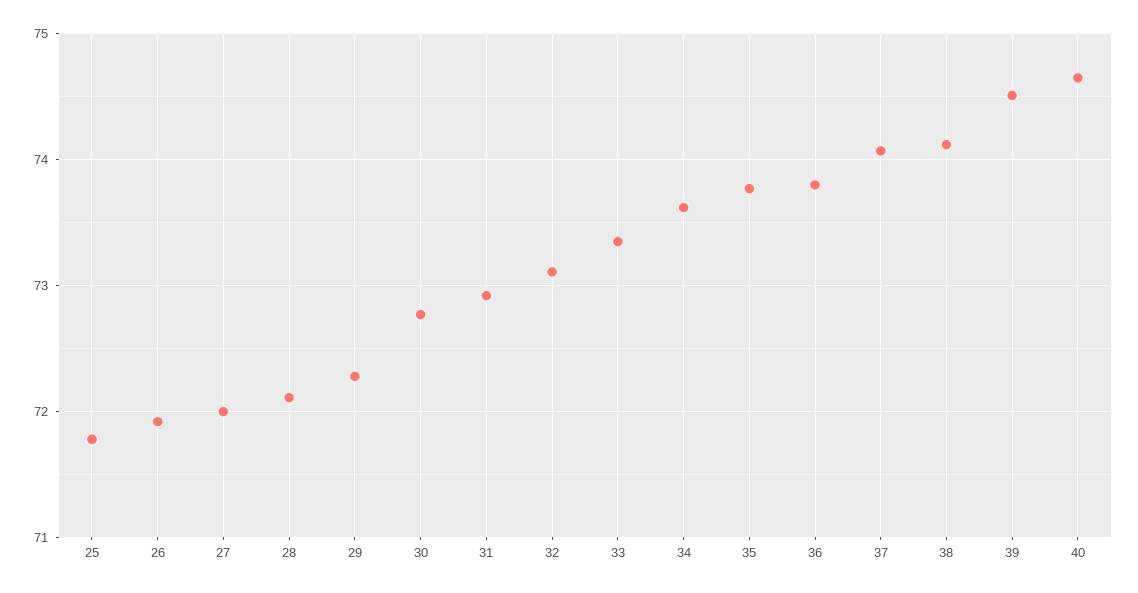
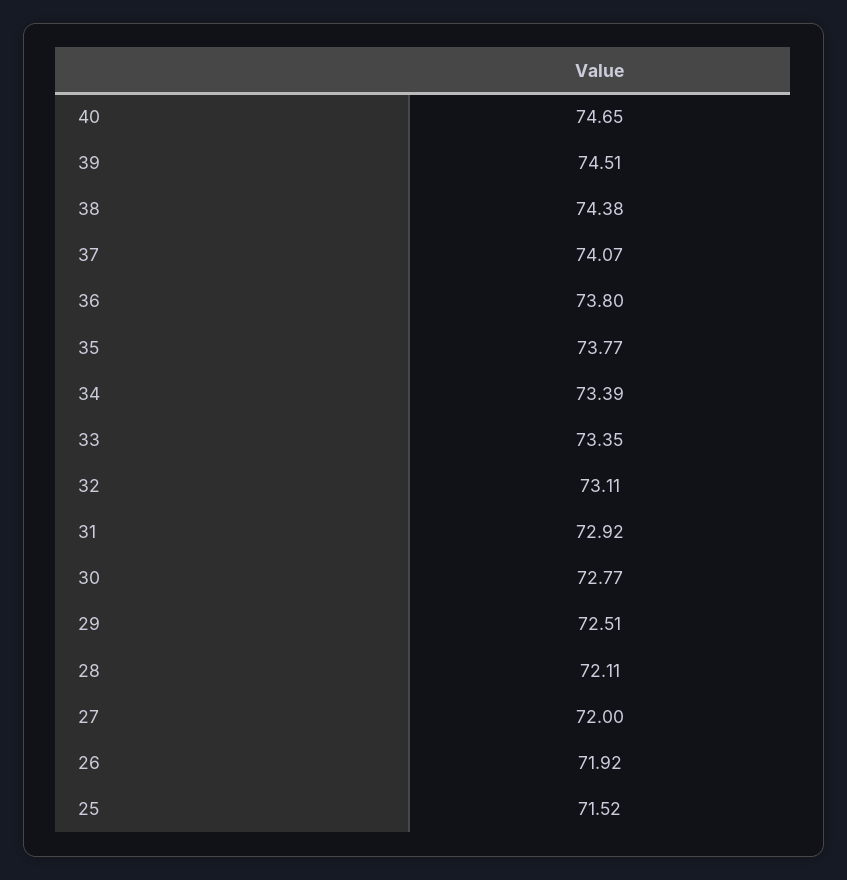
25: 71.8 -> 71.52
29: 72.3 -> 72.51
34: 73.6 -> 73.39
38: 74.1 -> 74.38

